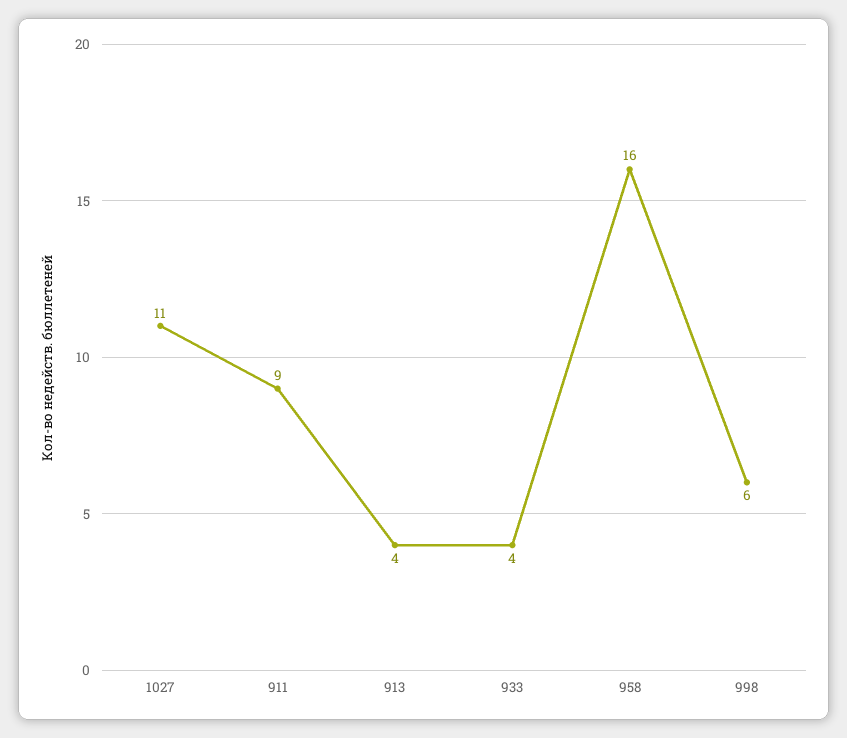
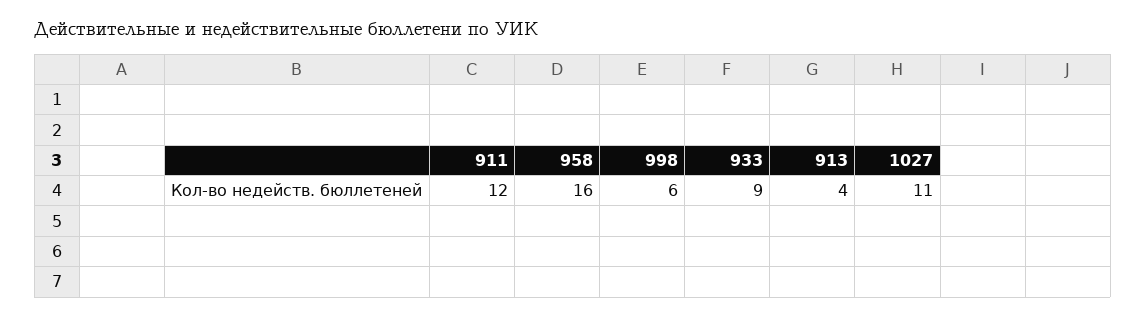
911: 9 -> 12
933: 4 -> 9

